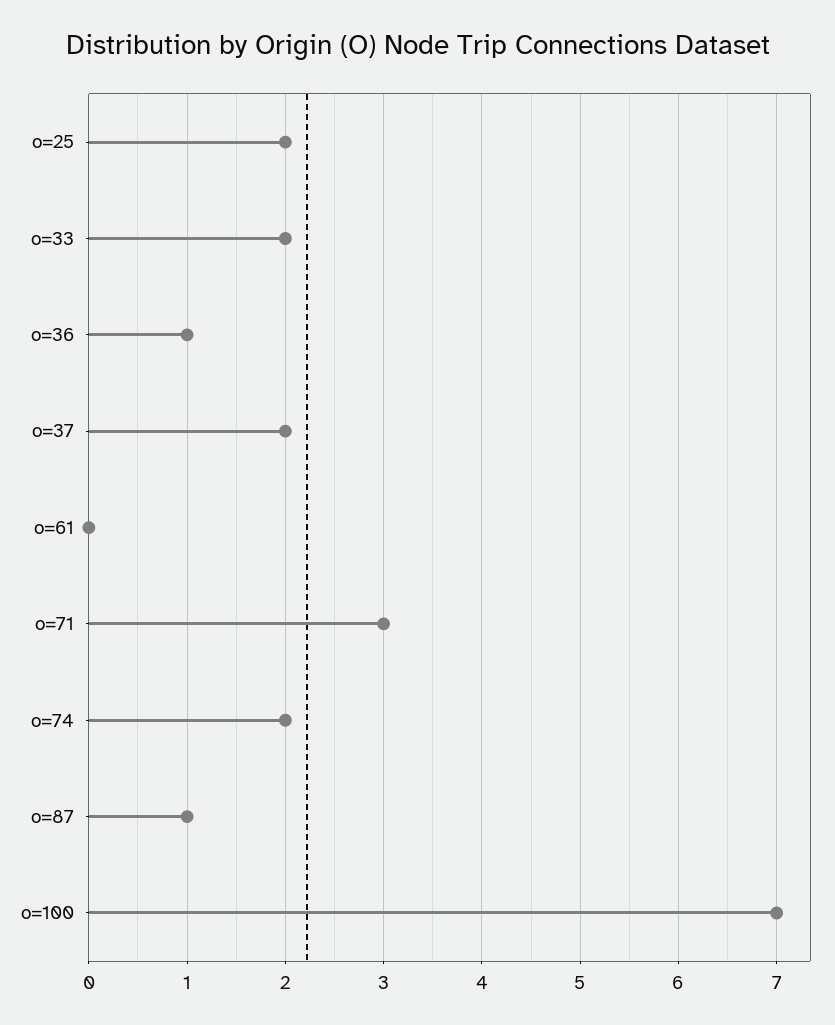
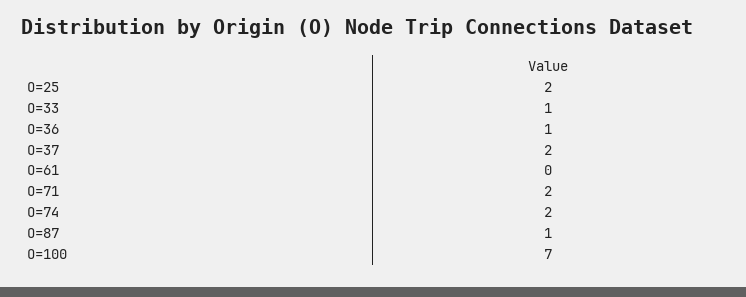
o=33: 2 -> 1
o=71: 3 -> 2

